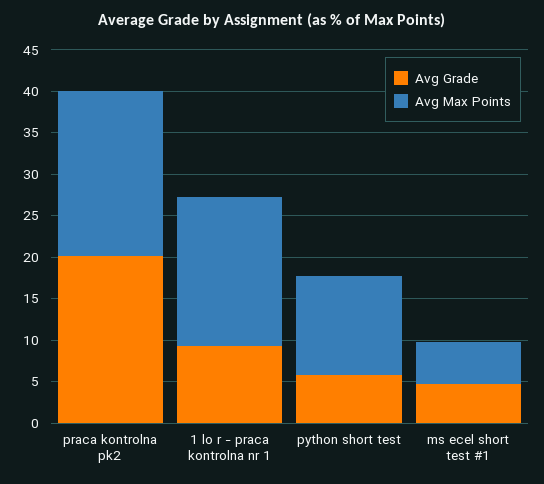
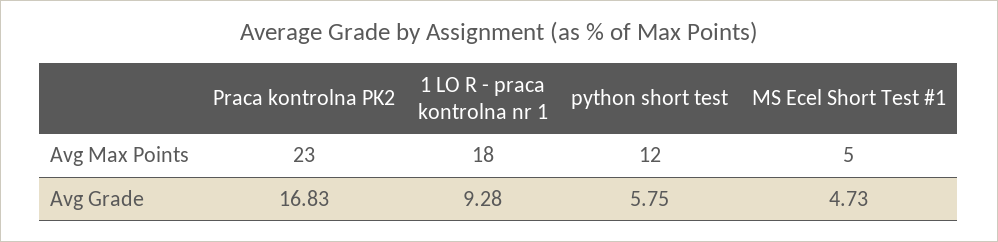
Avg Grade, praca kontrolna pk2: 20 -> 16.83
Avg Max Points, praca kontrolna pk2: 20 -> 23

